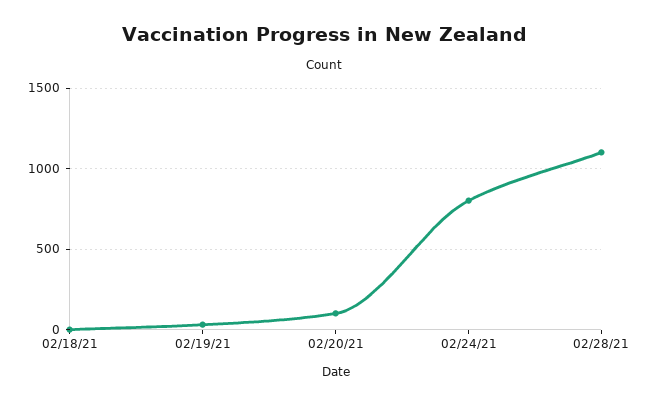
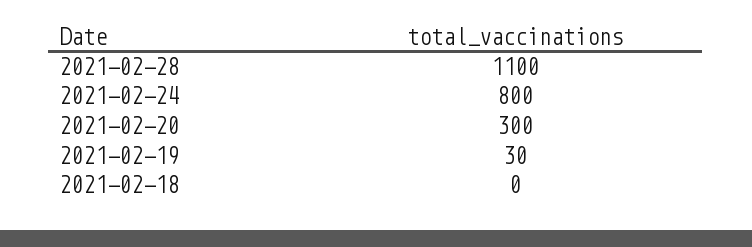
02/20/21: 100 -> 300

